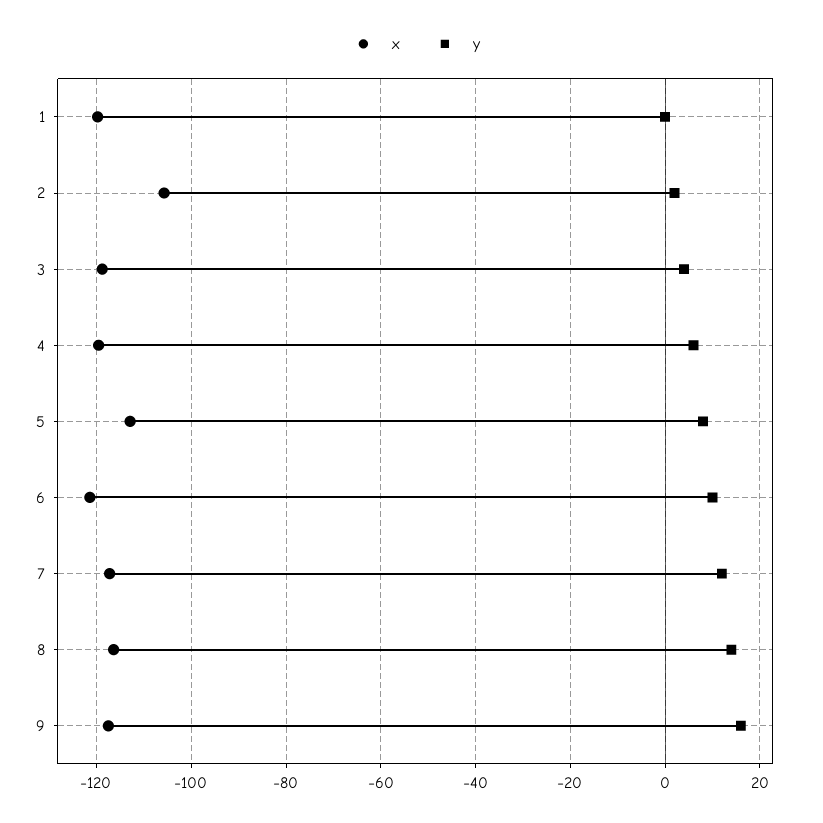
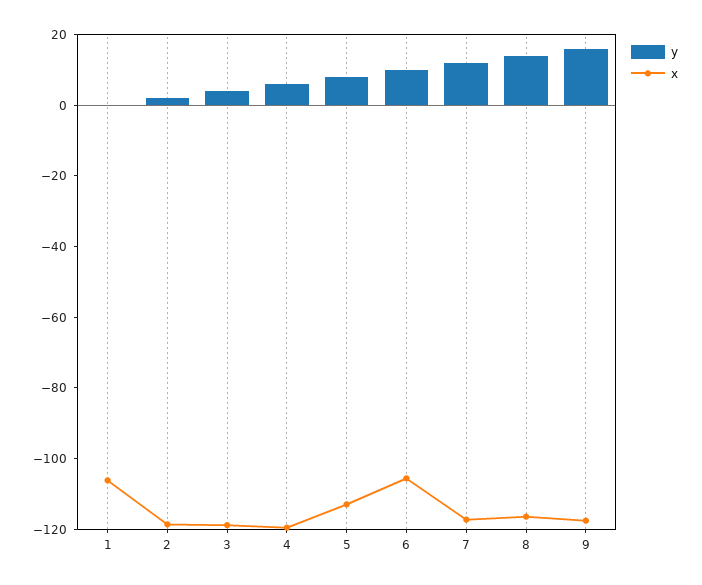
x, 1: -120 -> -105
x, 2: -106 -> -120
x, 6: -122 -> -105

